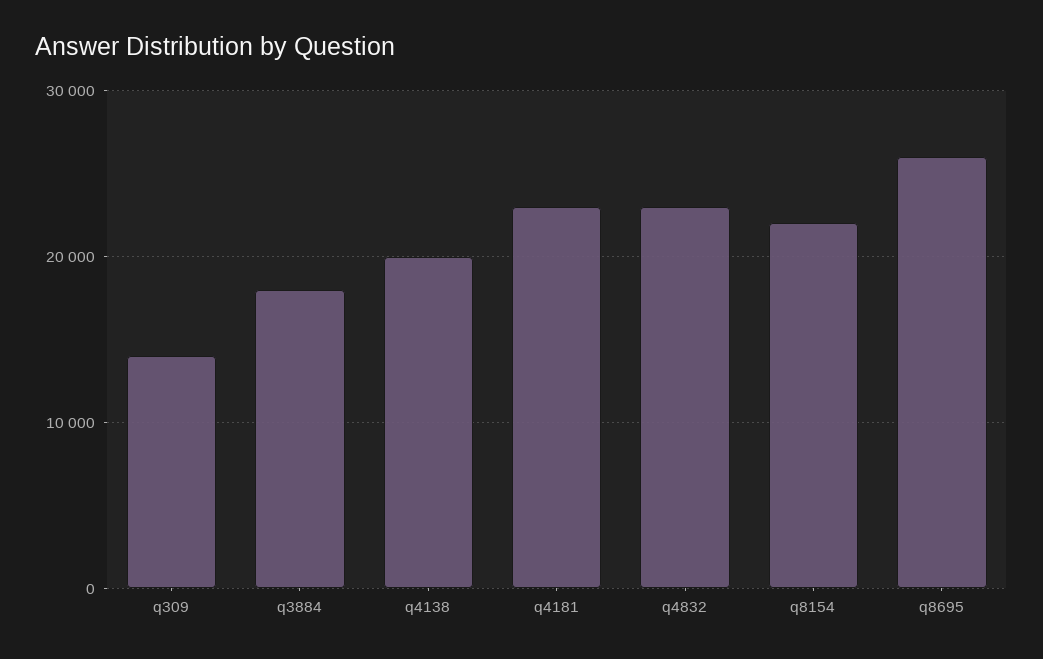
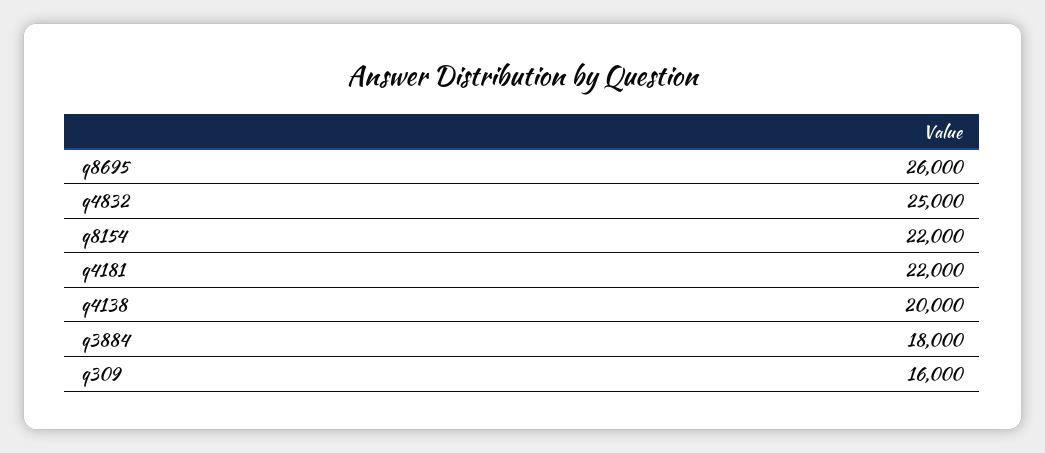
q309: 14000 -> 16000
q4181: 23000 -> 22000
q4832: 23000 -> 25000

